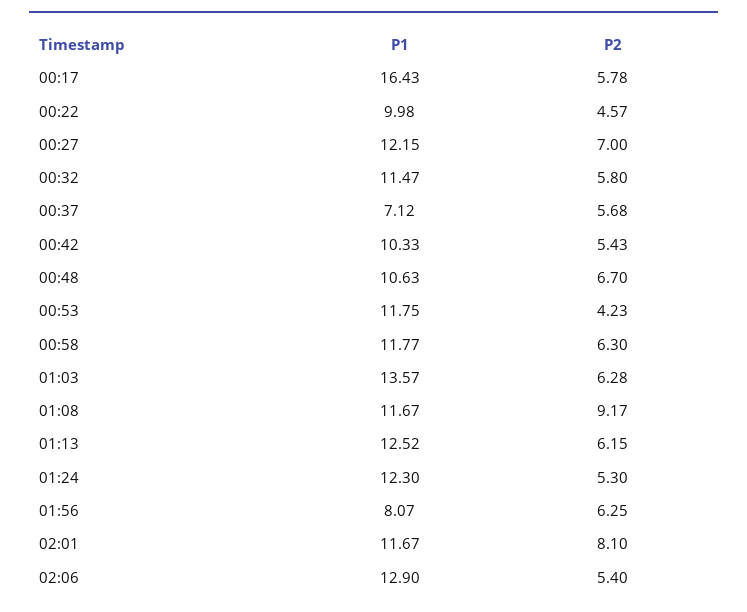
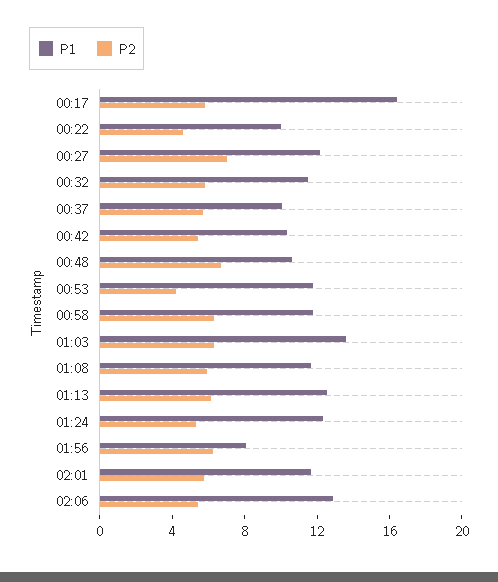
P1, 00:37: 7.12 -> 10
P2, 01:08: 9.17 -> 6
P2, 02:01: 8.1 -> 6

